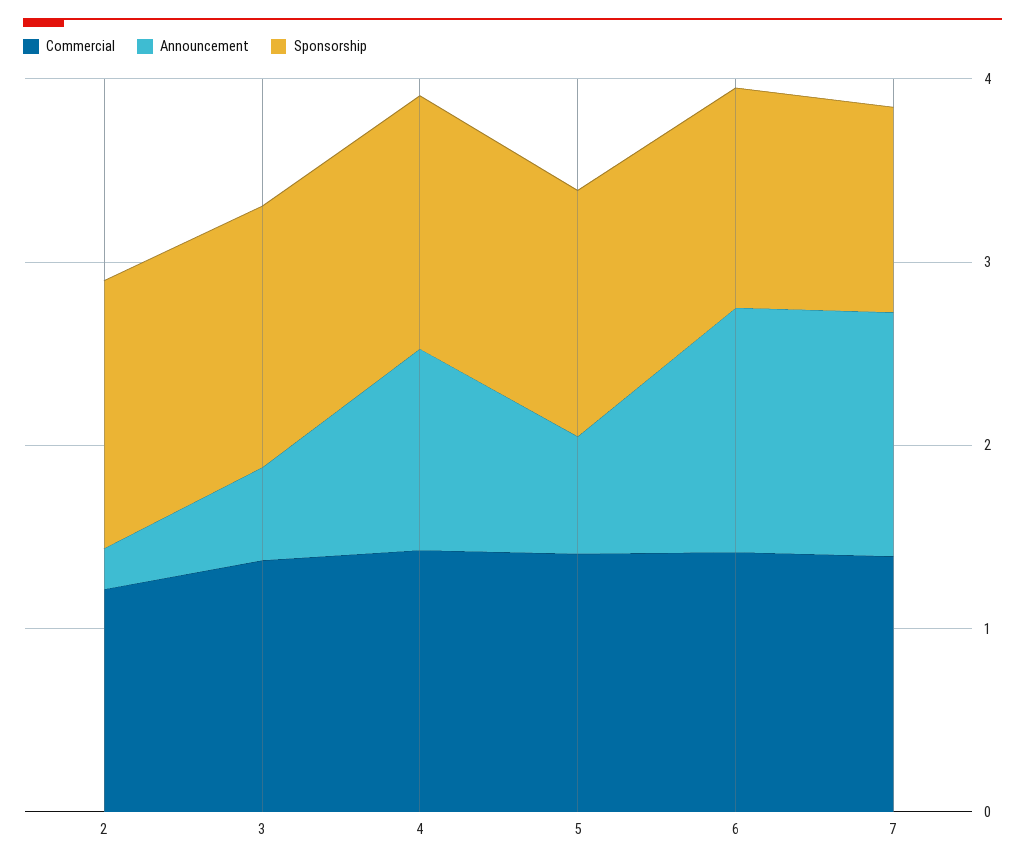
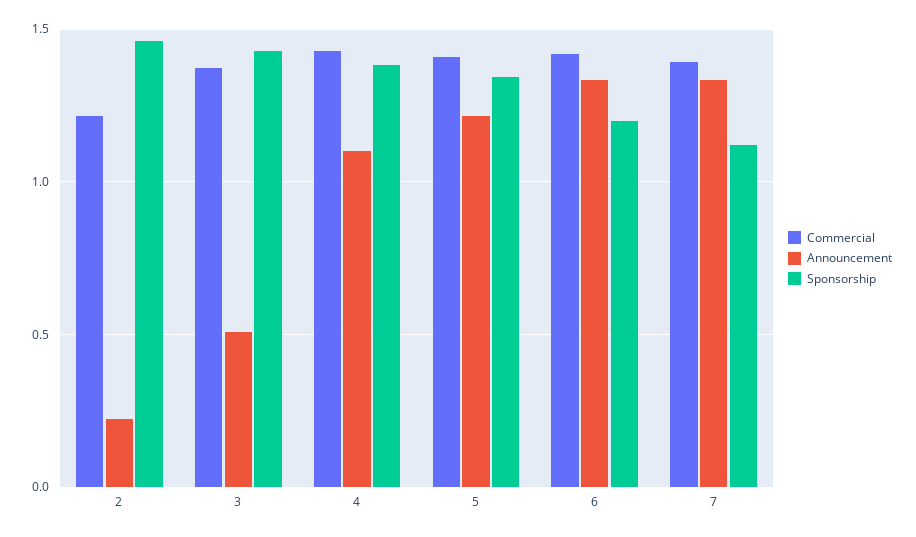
Announcement, 5: 0.6 -> 1.2

